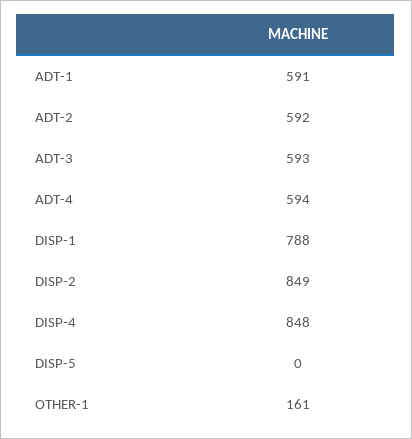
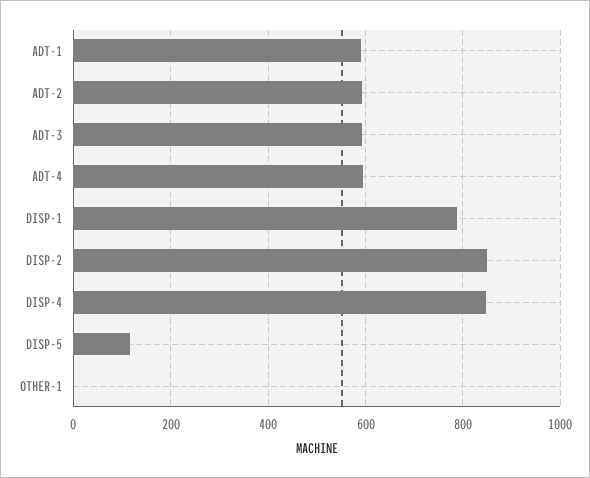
DISP-5: 0 -> 120
OTHER-1: 161 -> 0

